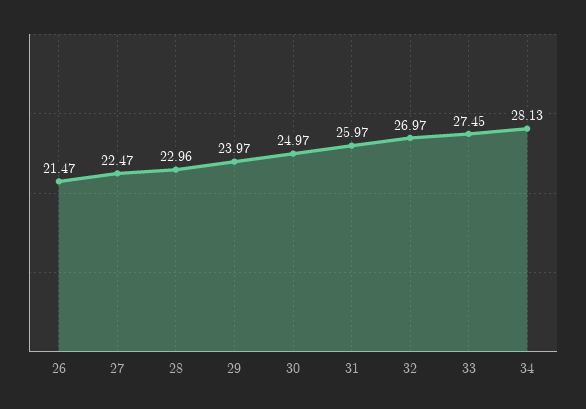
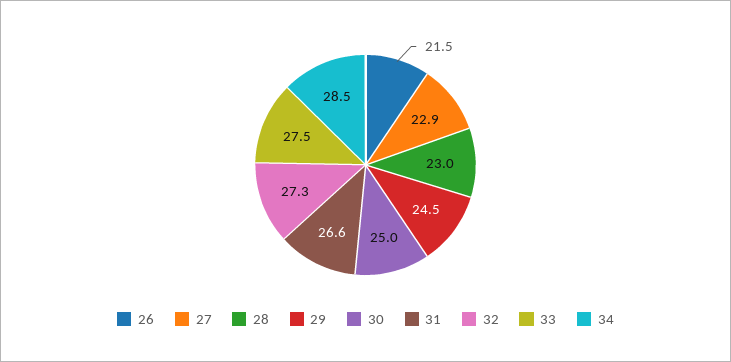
27: 22.47 -> 22.9
29: 23.97 -> 24.5
31: 25.97 -> 26.6
32: 26.97 -> 27.3
34: 28.13 -> 28.5

